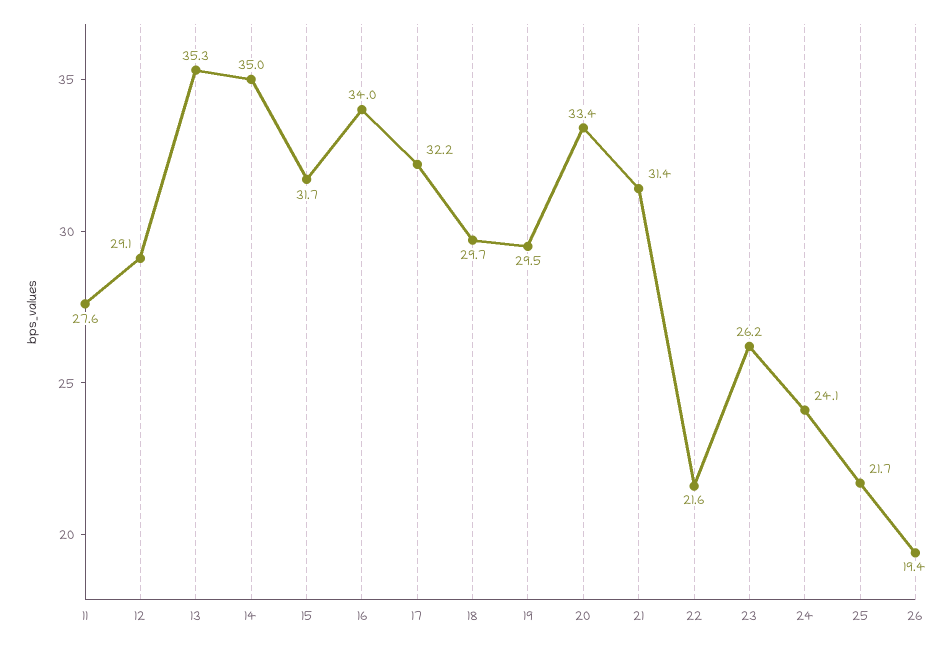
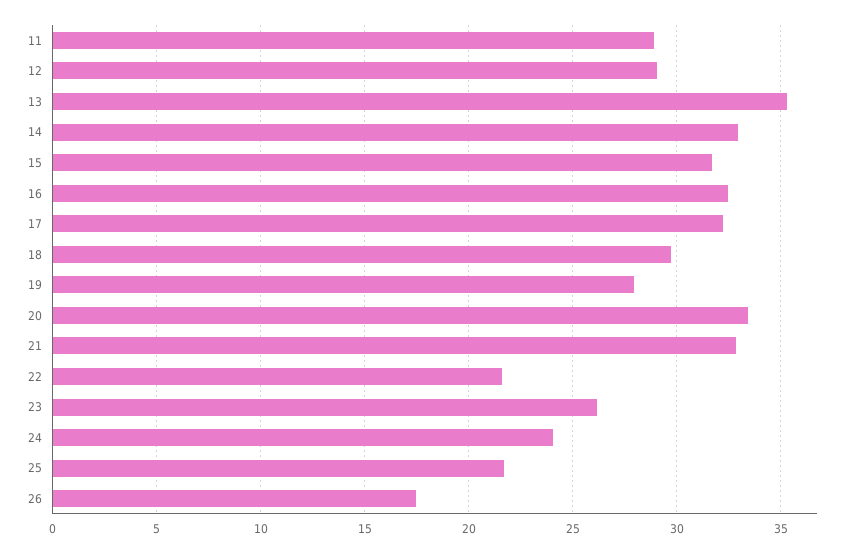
11: 27.6 -> 29
14: 35 -> 33
16: 34 -> 32.5
19: 29.5 -> 28
21: 31.4 -> 33
26: 19.4 -> 17.5

